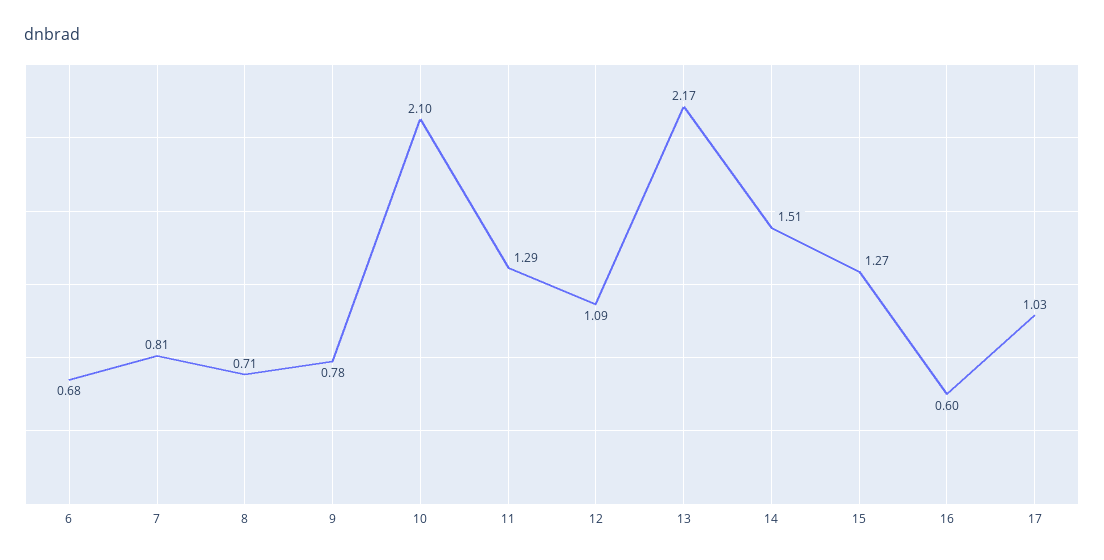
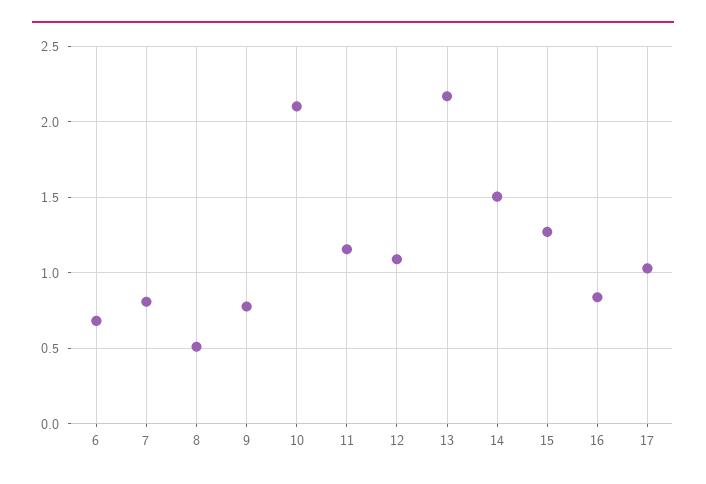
8: 0.71 -> 0.5
11: 1.29 -> 1.15
16: 0.6 -> 0.85

